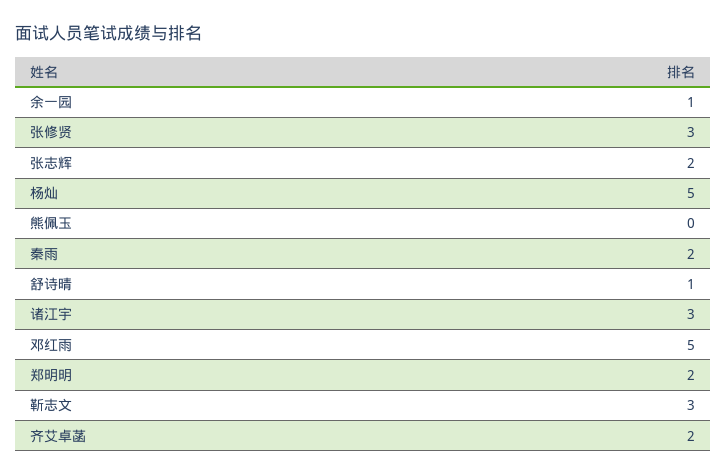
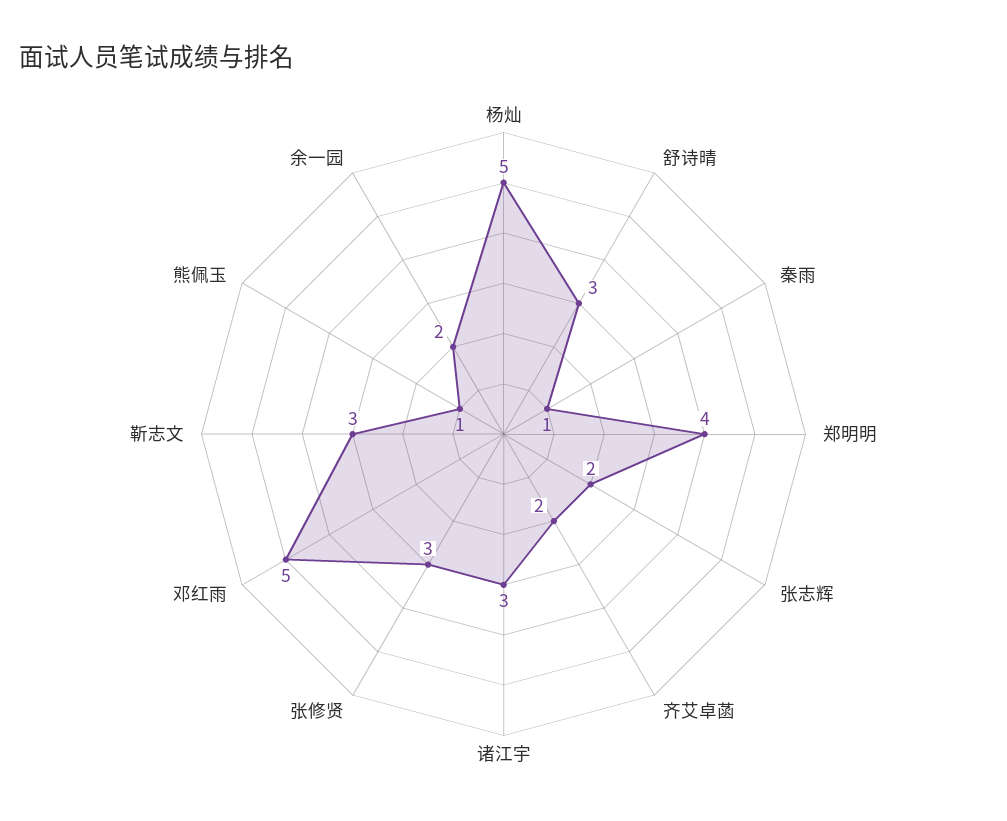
余一园: 1 -> 2
熊佩玉: 0 -> 1
秦雨: 2 -> 1
舒诗晴: 1 -> 3
郑明明: 2 -> 4

